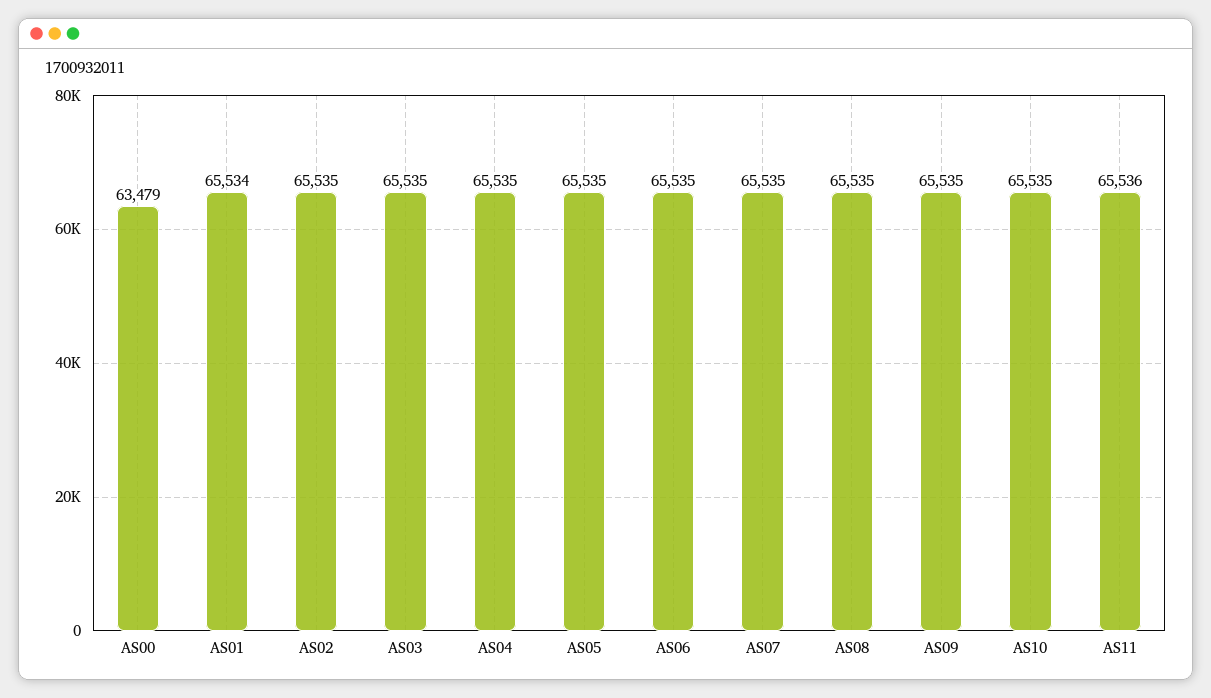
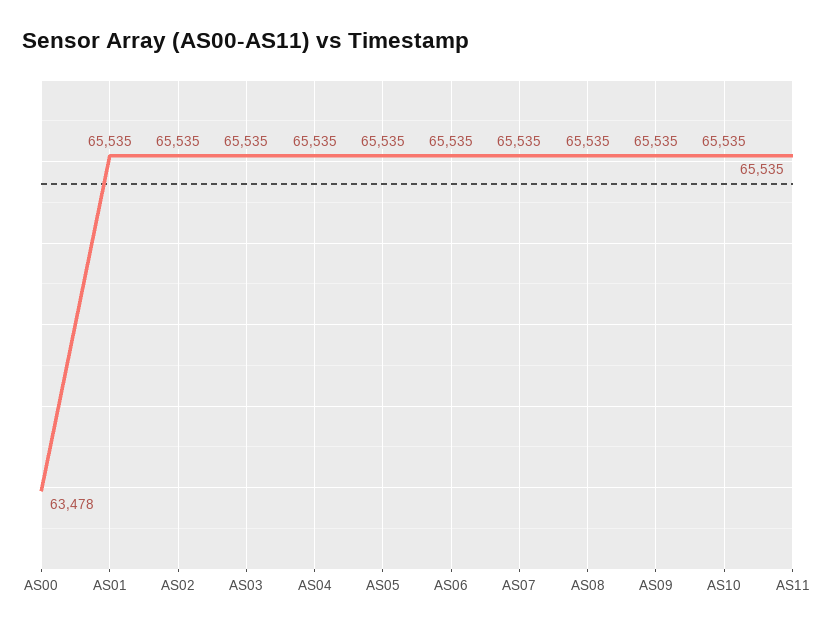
AS00: 63479 -> 63478
AS01: 65534 -> 65535
AS11: 65536 -> 65535

